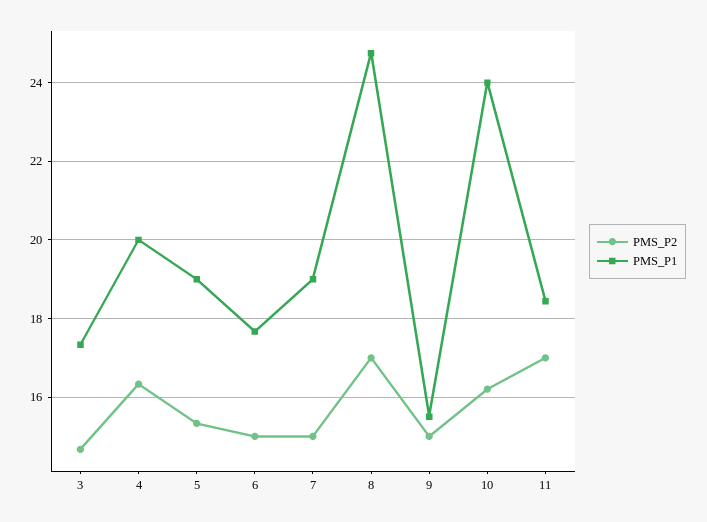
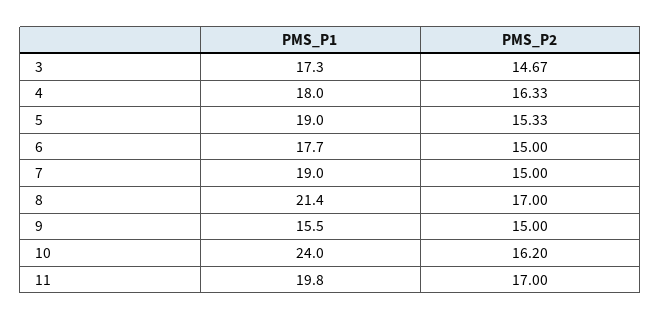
PMS_P1, 4: 20 -> 18
PMS_P1, 8: 24.8 -> 21.4
PMS_P1, 11: 18.4 -> 19.8

